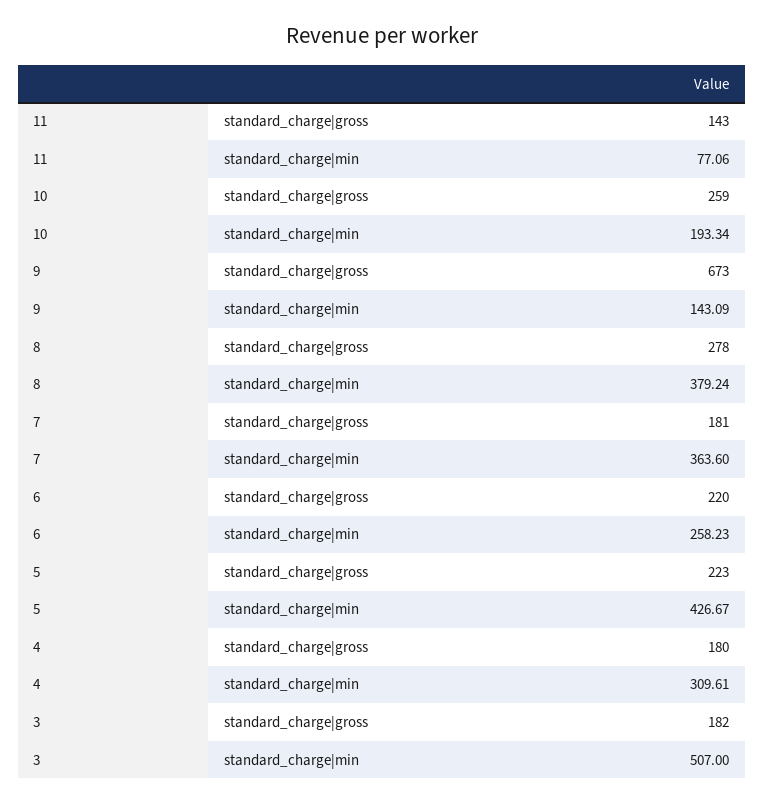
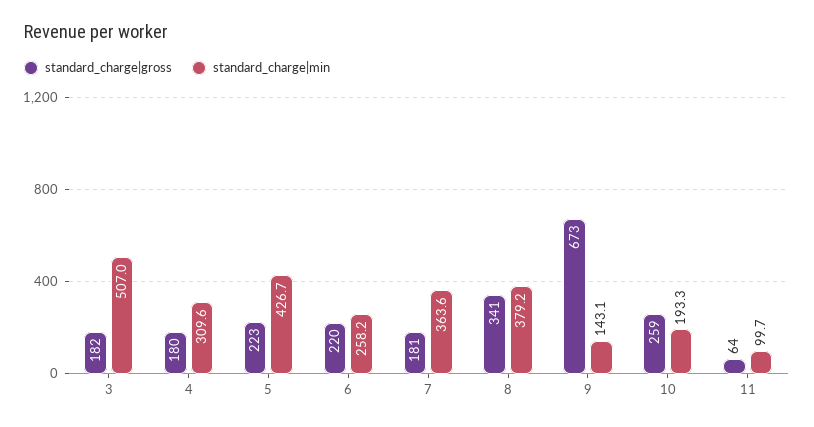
standard_charge|gross, 11: 143 -> 64
standard_charge|min, 11: 77.06 -> 99.7
standard_charge|gross, 8: 278 -> 341

